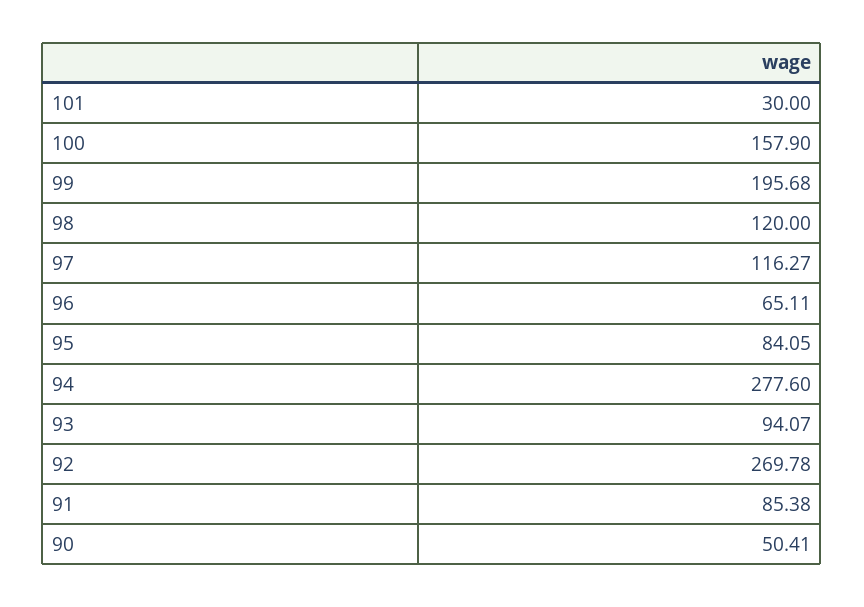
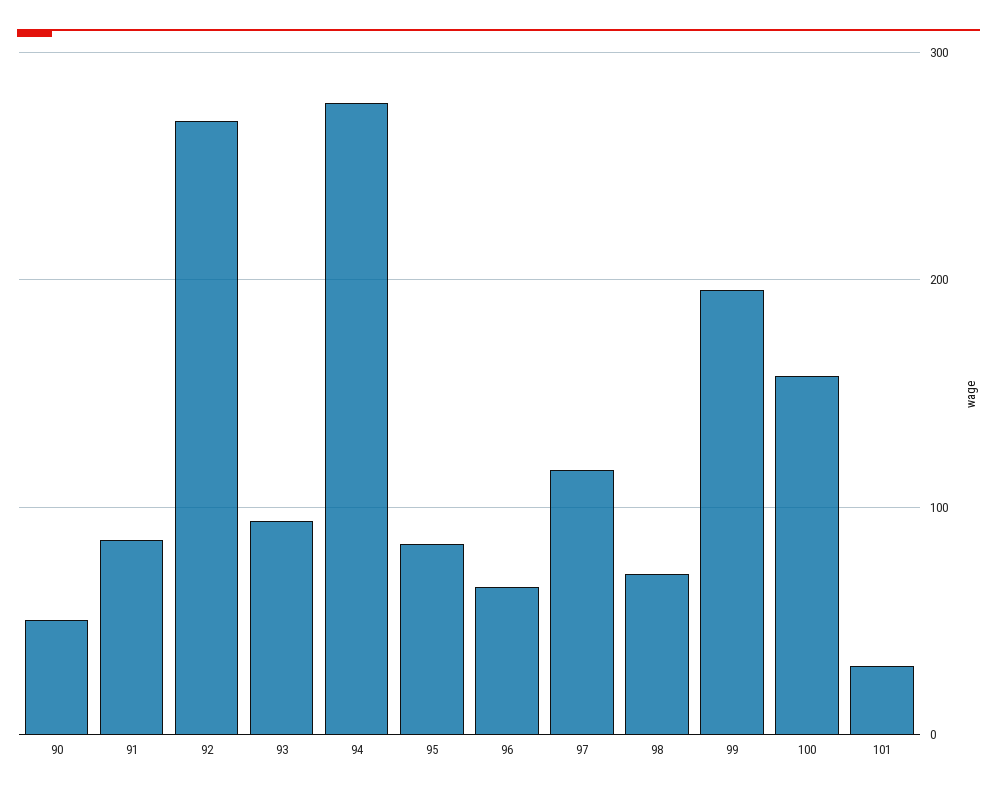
98: 120 -> 70

